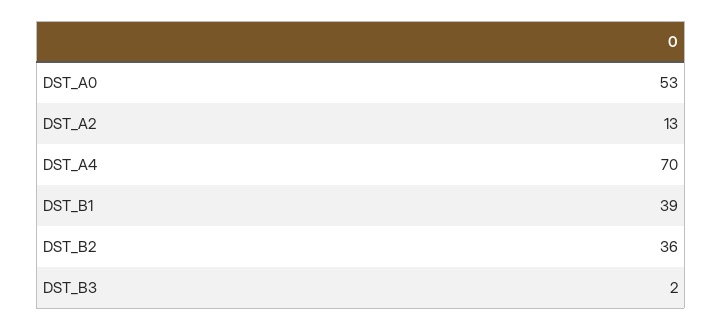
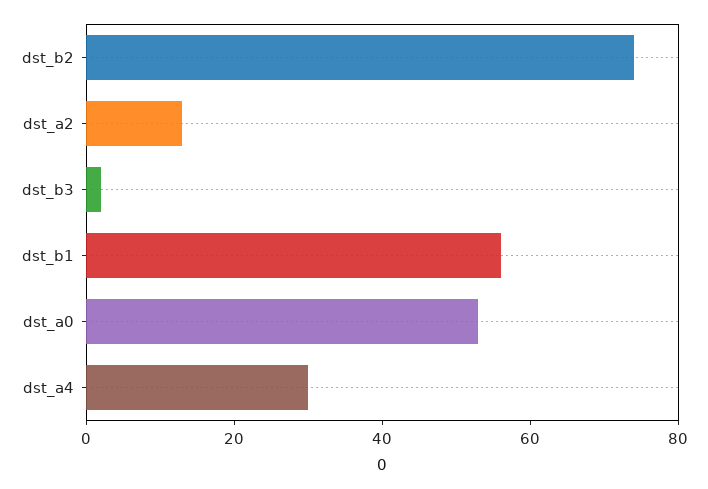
DST_A4: 70 -> 30
DST_B1: 39 -> 55
DST_B2: 36 -> 75

